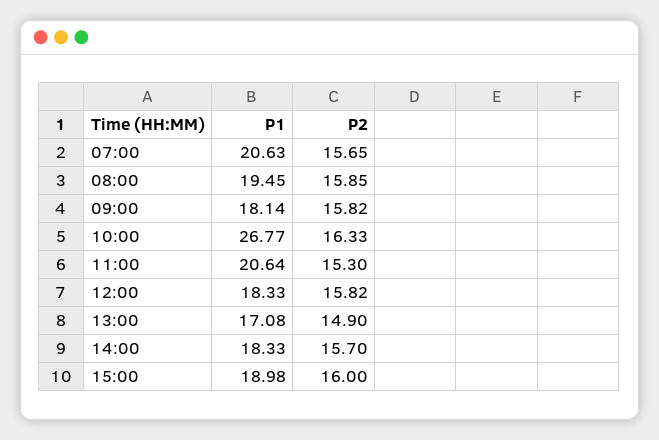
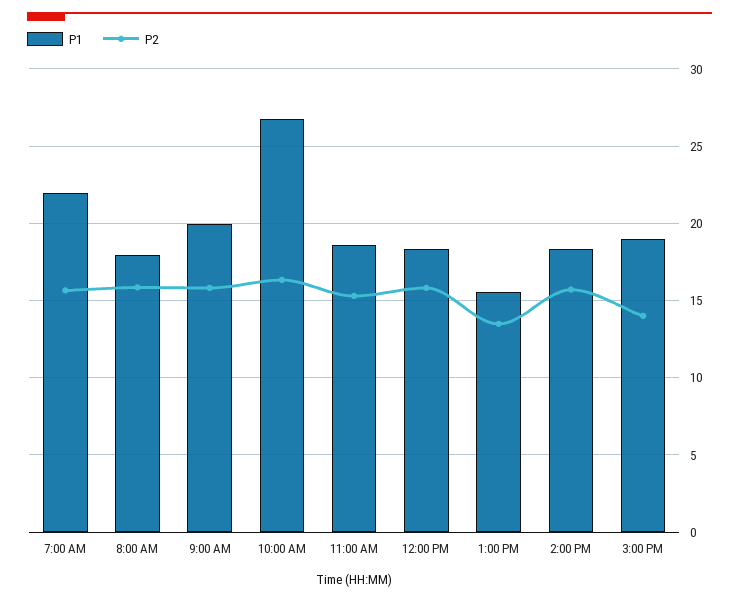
P1, 07:00: 20.63 -> 22
P1, 08:00: 19.45 -> 18
P1, 09:00: 18.14 -> 20
P1, 11:00: 20.64 -> 18.5
P1, 13:00: 17.08 -> 15.5
P2, 13:00: 14.9 -> 13.5
P2, 15:00: 16 -> 14

